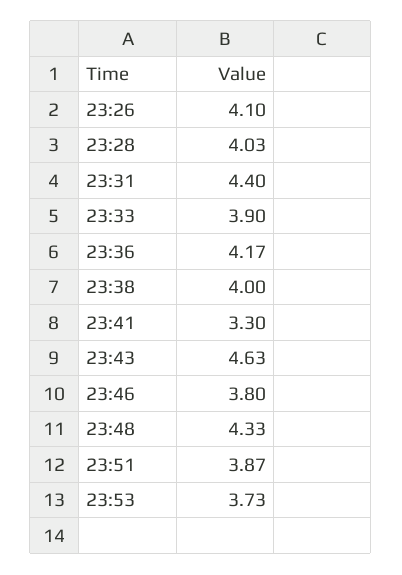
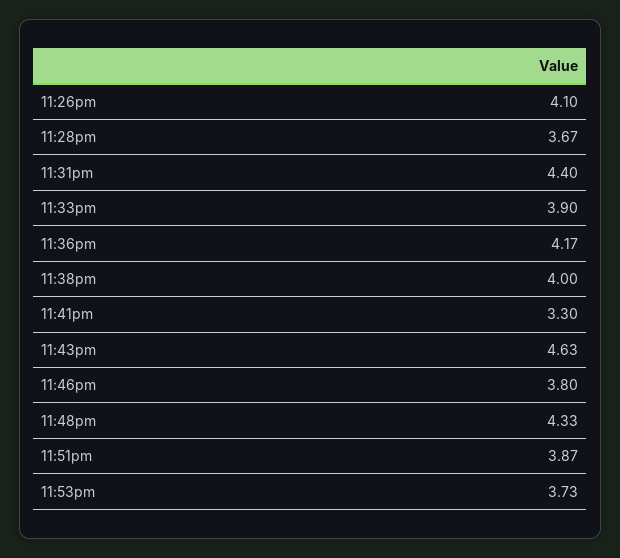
23:28: 4.03 -> 3.67

